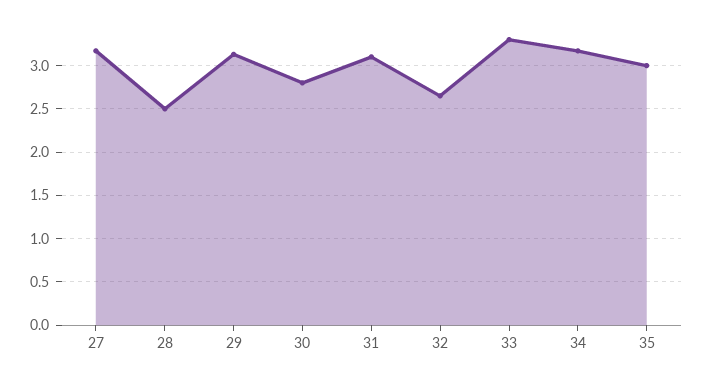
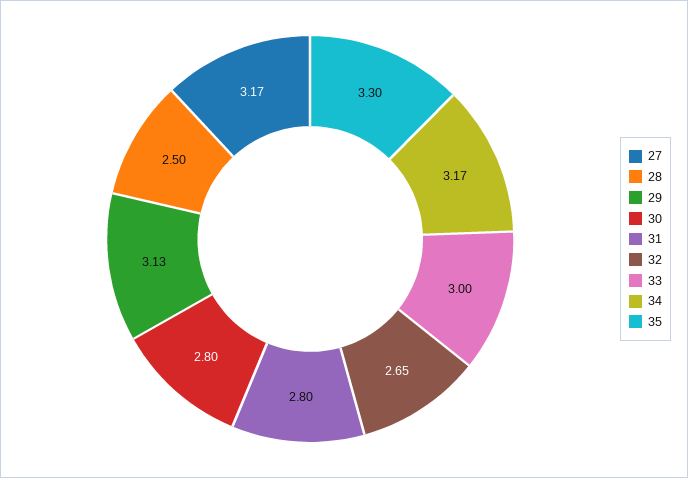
31: 3.1 -> 2.8
33: 3.3 -> 3
35: 3 -> 3.3

